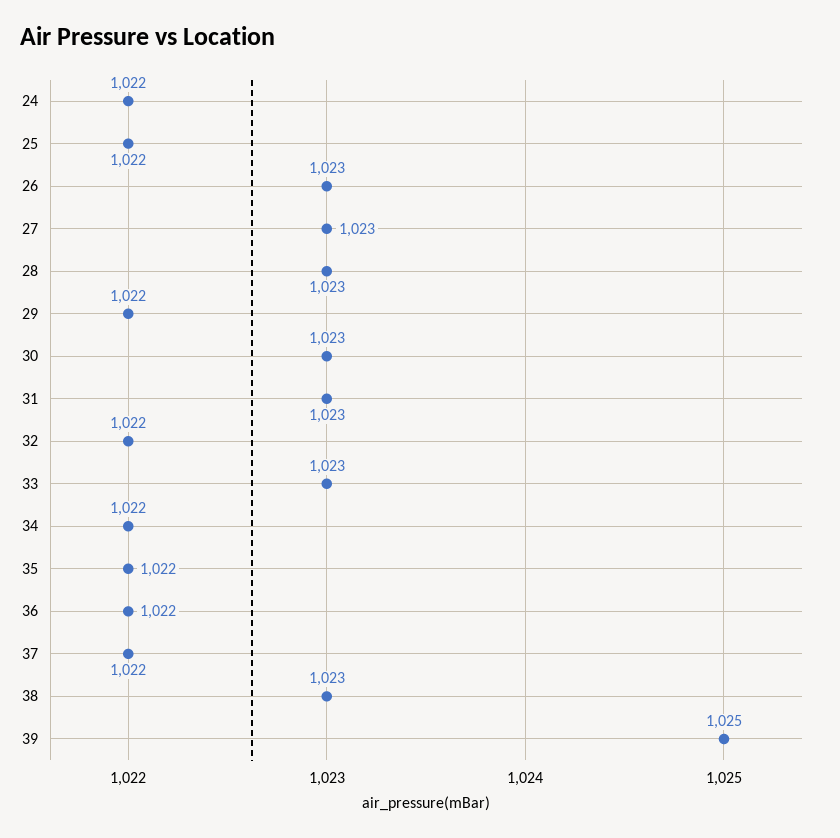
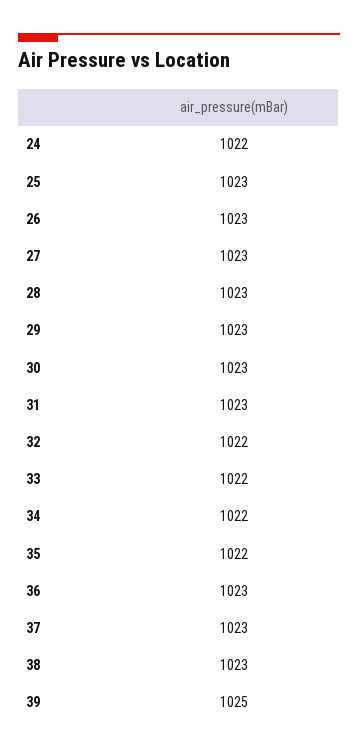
25: 1022 -> 1023
29: 1022 -> 1023
33: 1023 -> 1022
36: 1022 -> 1023
37: 1022 -> 1023

